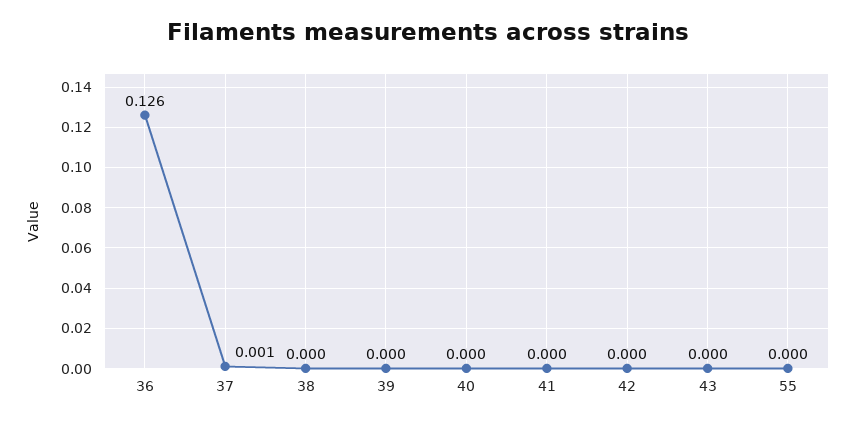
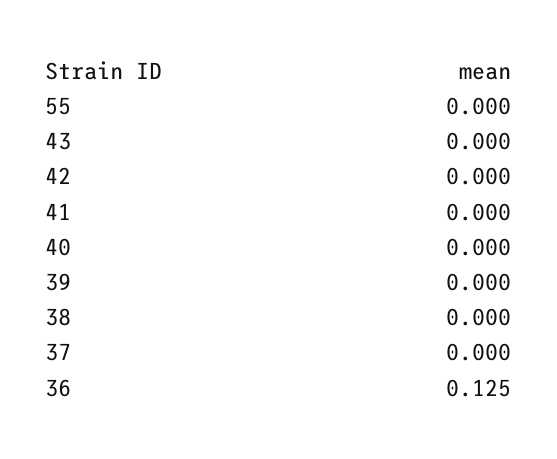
36: 0.126 -> 0.125
37: 0.001 -> 0

